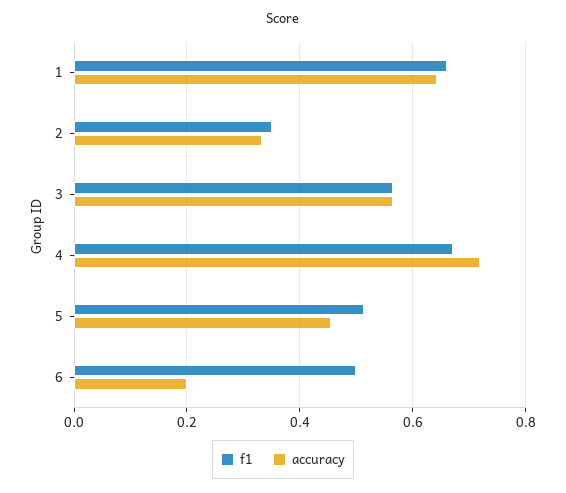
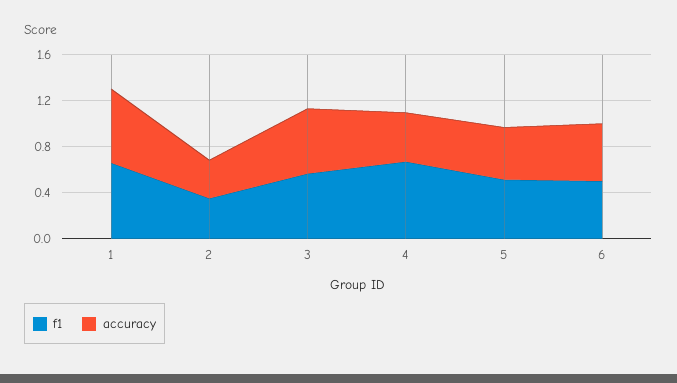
accuracy, 4: 0.72 -> 0.4
accuracy, 6: 0.2 -> 0.5

